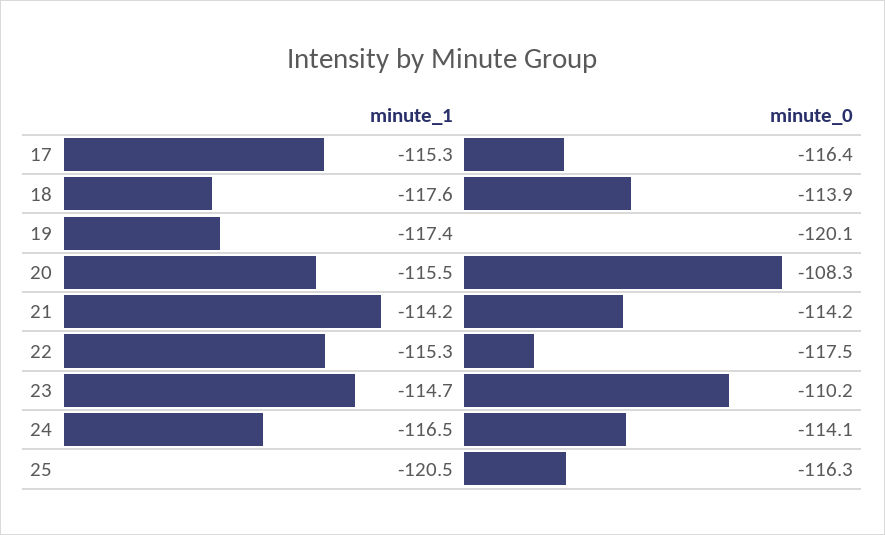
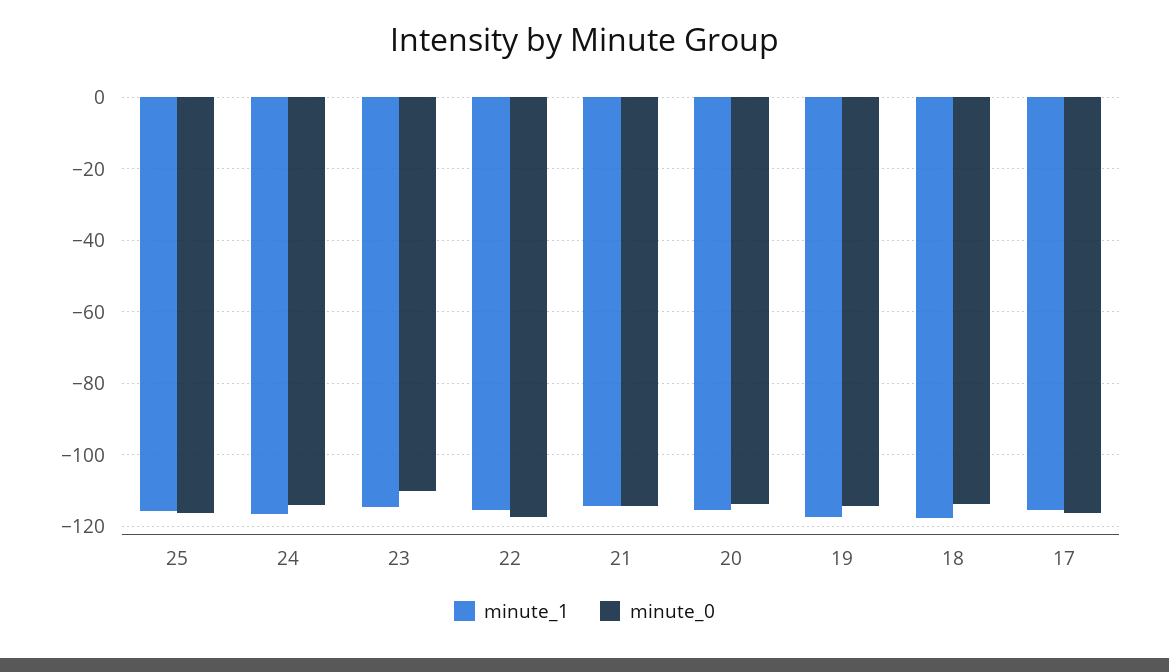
minute_0, 19: -120.1 -> -114
minute_0, 20: -108.3 -> -114
minute_1, 25: -120.5 -> -116

